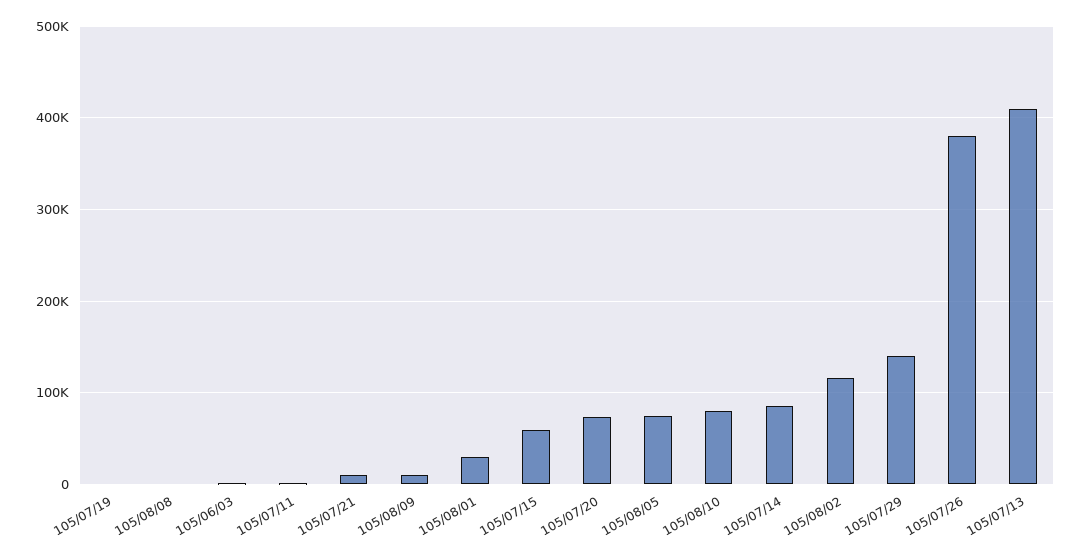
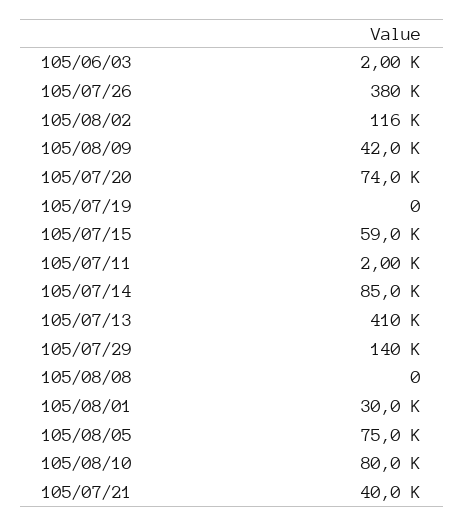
105/07/21: 10000 -> 40000
105/08/09: 10000 -> 42000

